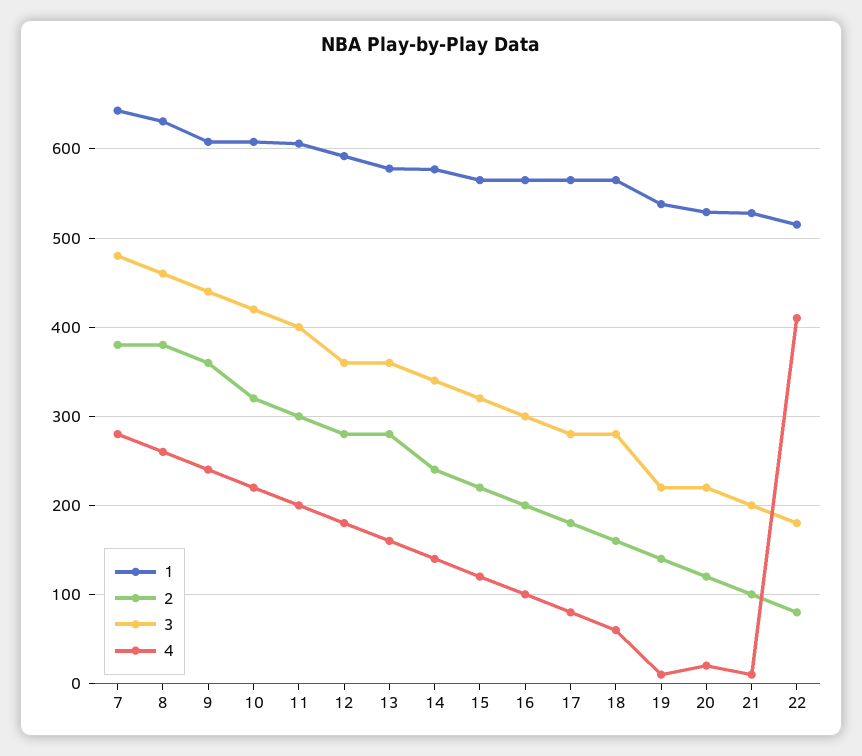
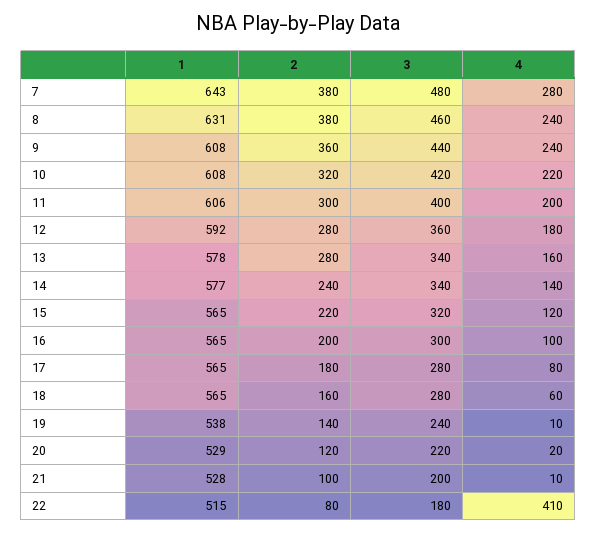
4, 8: 260 -> 240
3, 13: 360 -> 340
3, 19: 220 -> 240

